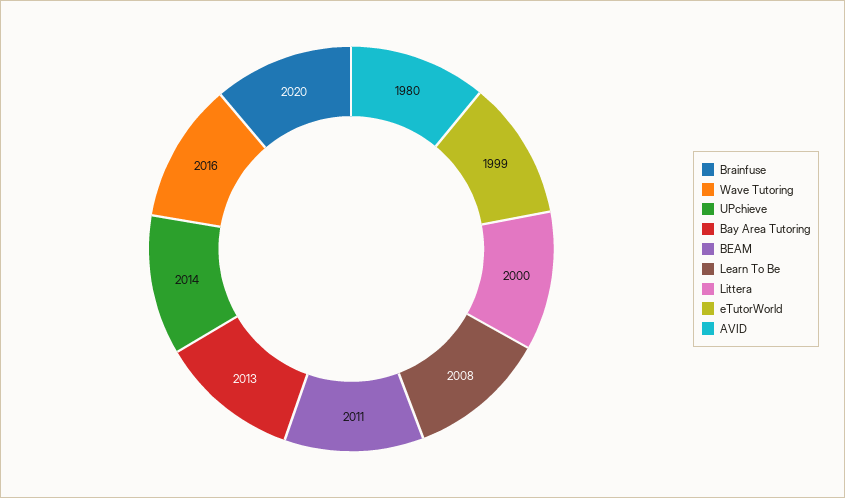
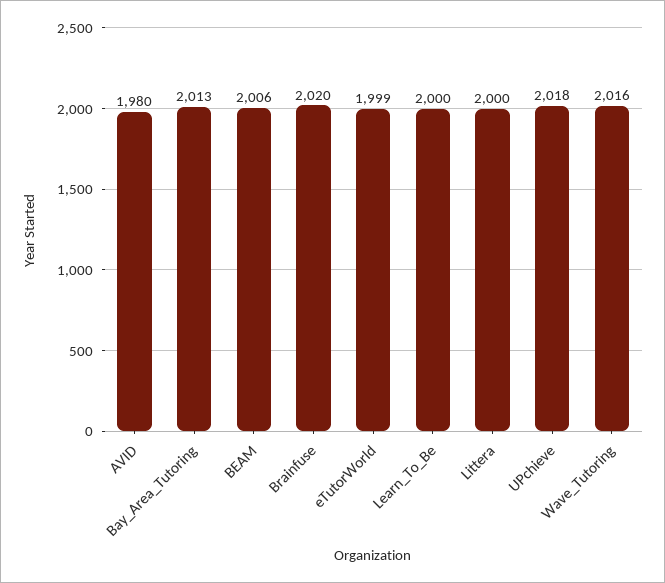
UPchieve: 2014 -> 2018
BEAM: 2011 -> 2006
Learn To Be: 2008 -> 2000

